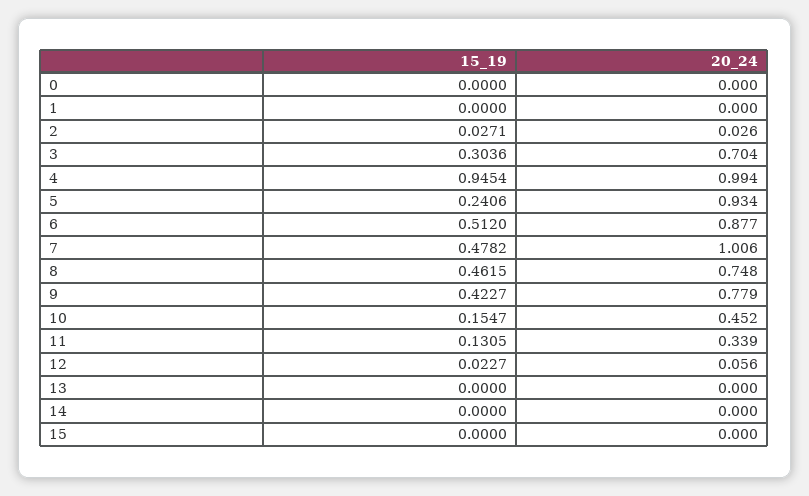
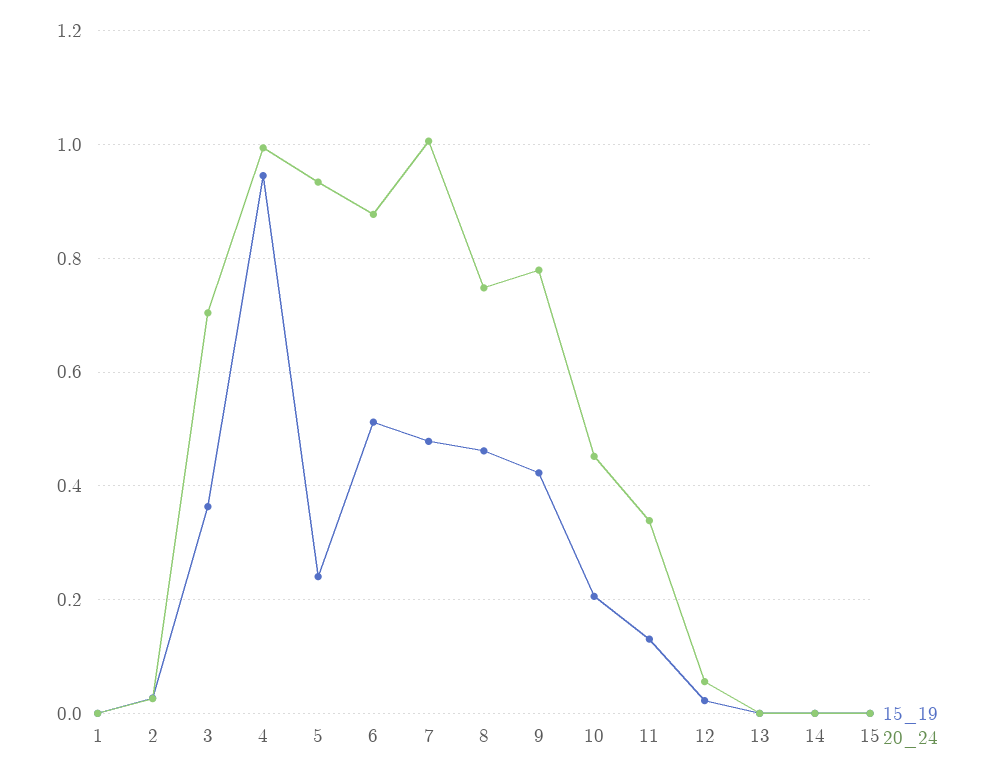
15_19, 0: 0 -> none
20_24, 0: 0 -> none
15_19, 3: 0.3036 -> 0.36
15_19, 10: 0.1547 -> 0.2

